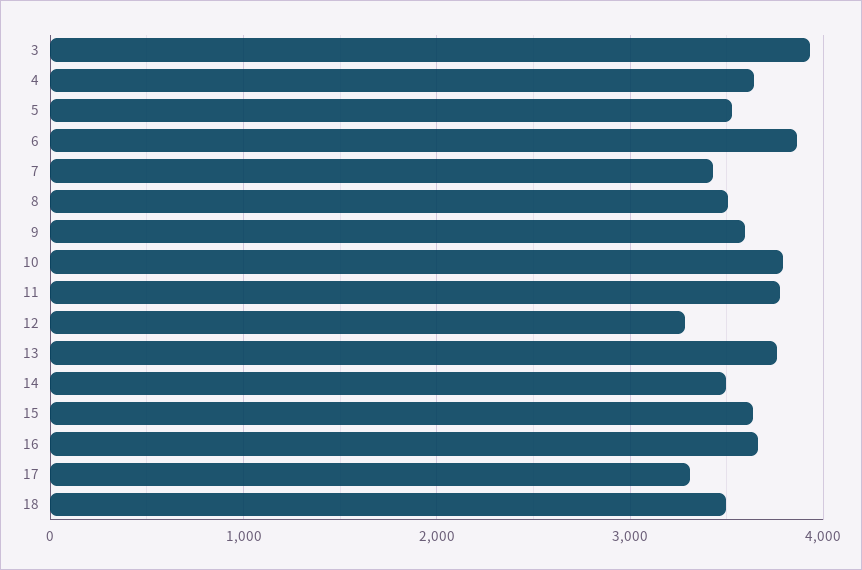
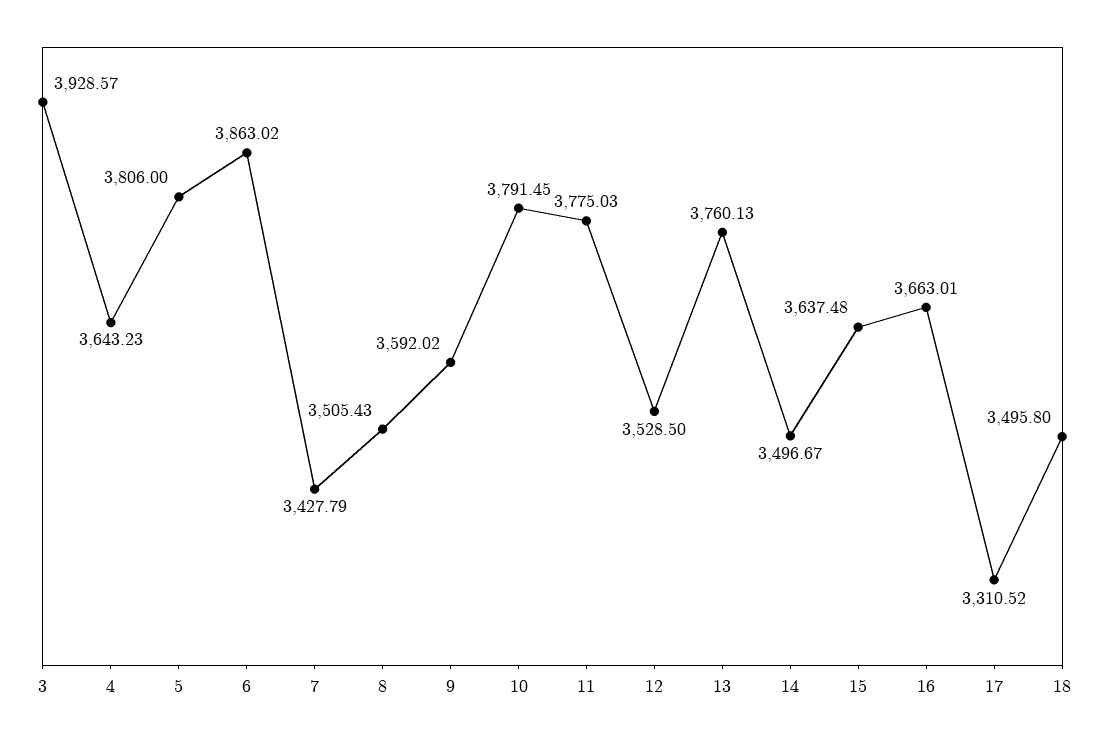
5: 3500 -> 3806
12: 3300 -> 3528.5

